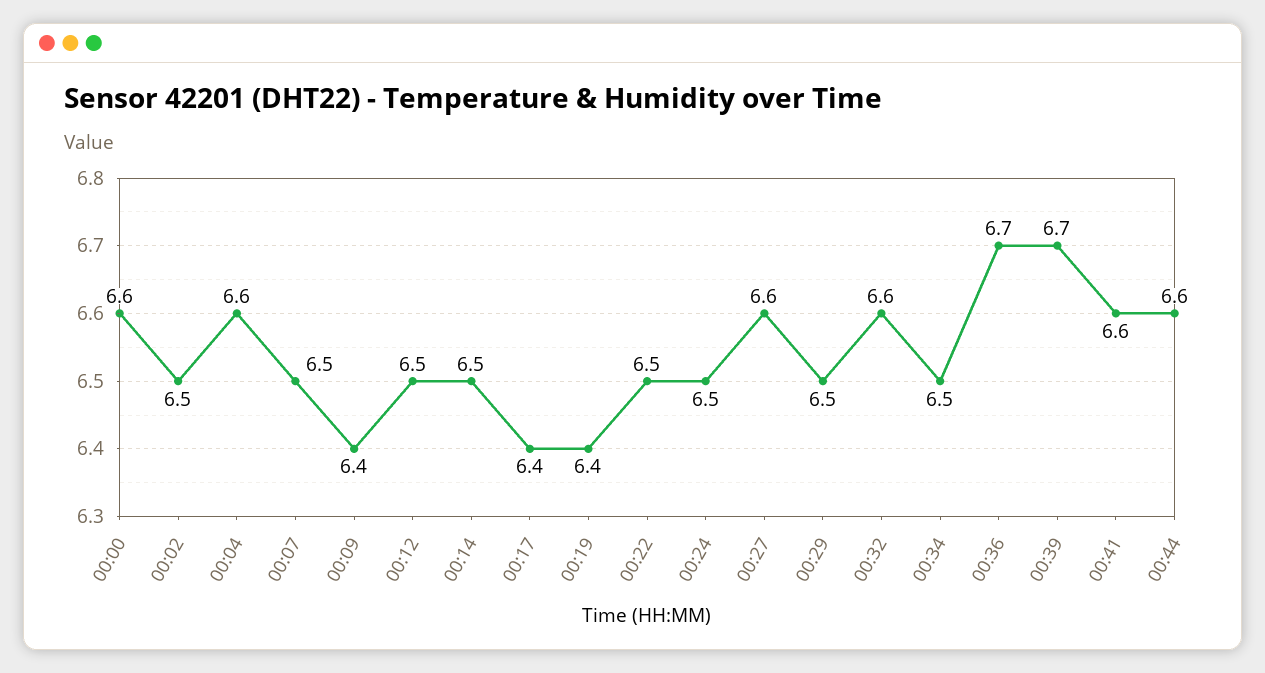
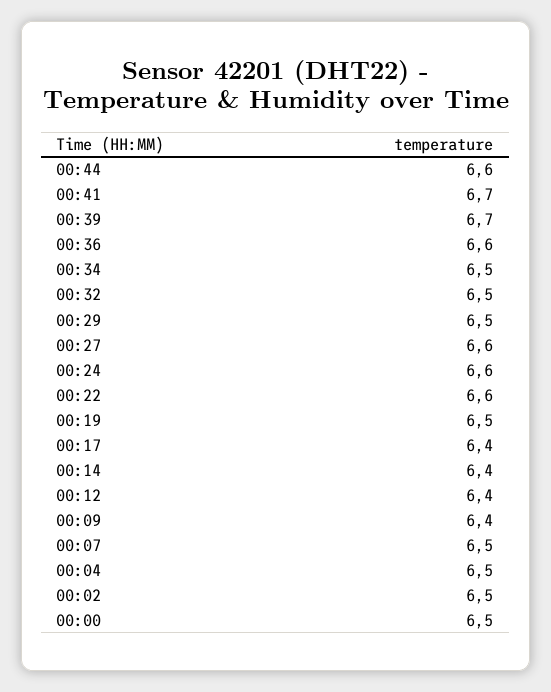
00:00: 6.6 -> 6.5
00:04: 6.6 -> 6.5
00:12: 6.5 -> 6.4
00:14: 6.5 -> 6.4
00:19: 6.4 -> 6.5
00:22: 6.5 -> 6.6
00:24: 6.5 -> 6.6
00:32: 6.6 -> 6.5
00:36: 6.7 -> 6.6
00:41: 6.6 -> 6.7

